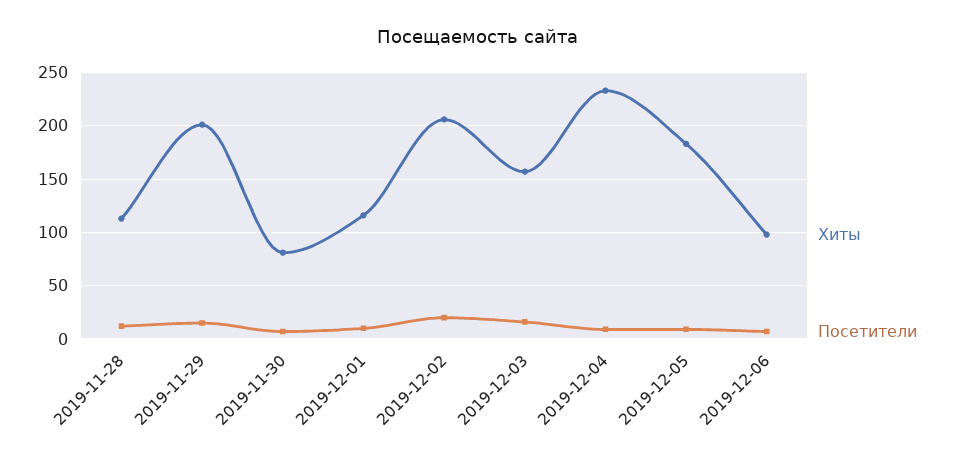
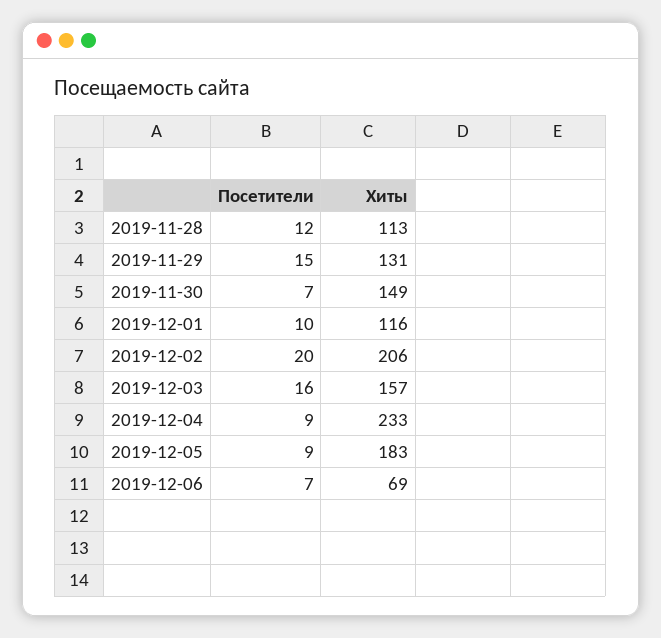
Хиты, 2019-11-29: 200 -> 131
Хиты, 2019-11-30: 80 -> 149
Хиты, 2019-12-06: 100 -> 69

